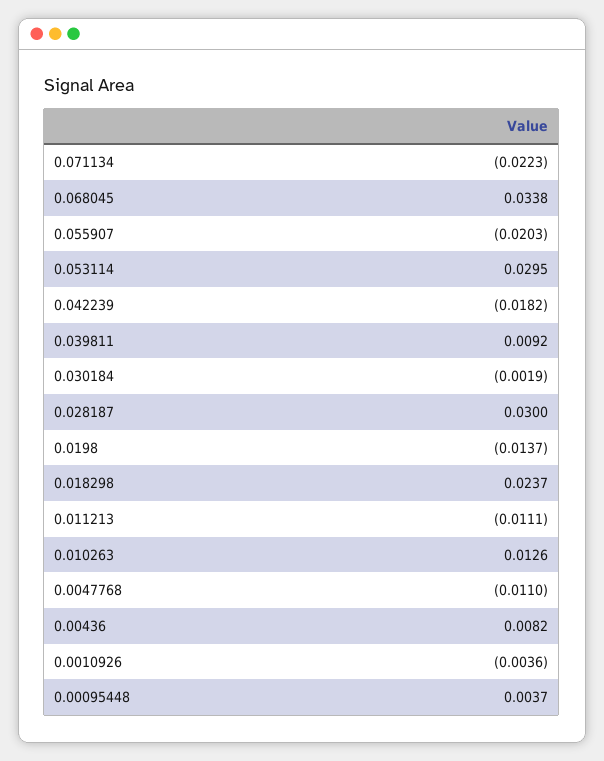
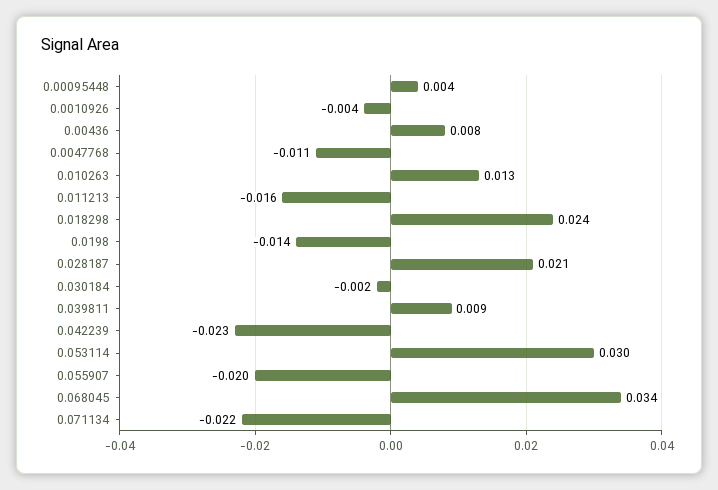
0.042239: -0.0182 -> -0.023
0.028187: 0.03 -> 0.021
0.011213: -0.0111 -> -0.016

